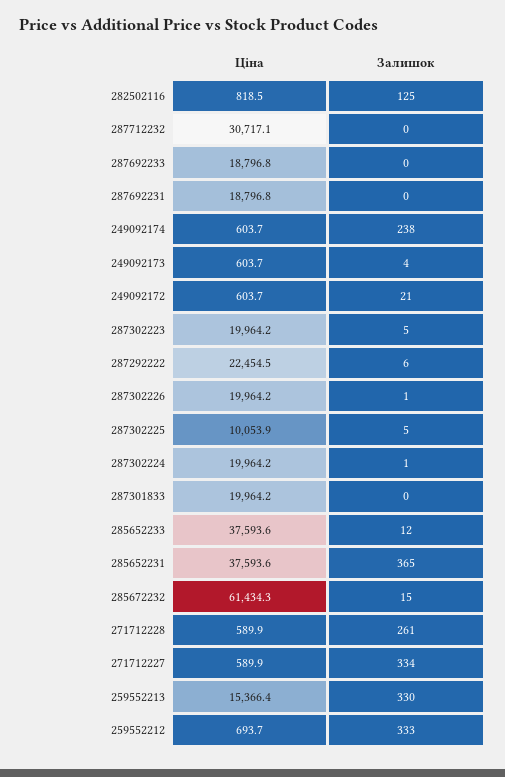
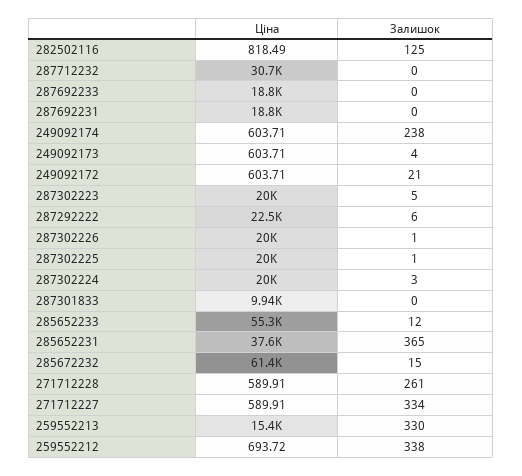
Ціна, 287302225: 10053.9 -> 20000
Залишок, 287302225: 5 -> 1
Залишок, 287302224: 1 -> 3
Ціна, 287301833: 19964.2 -> 9940
Ціна, 285652233: 37593.6 -> 55300
Залишок, 259552212: 333 -> 338

